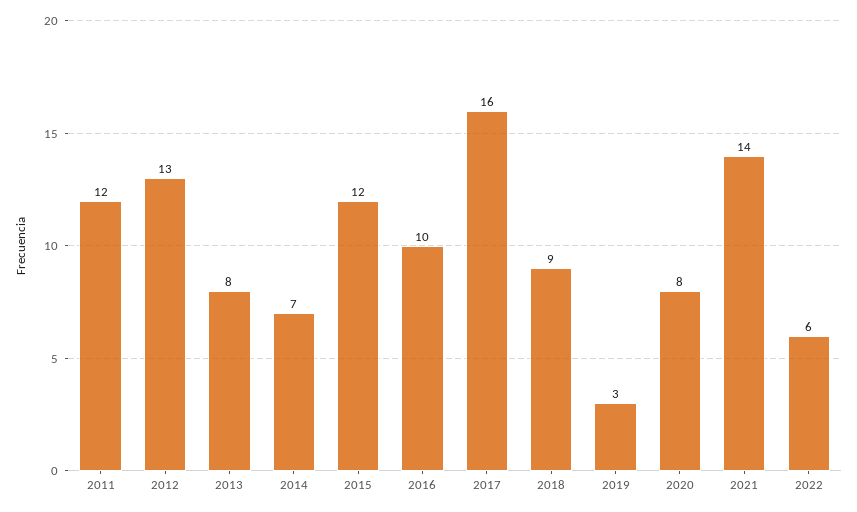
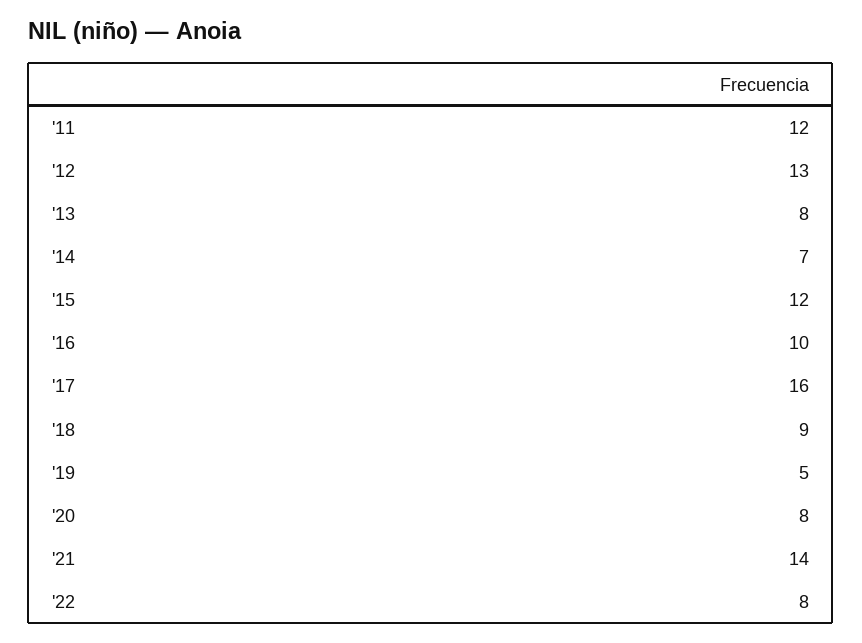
2019: 3 -> 5
2022: 6 -> 8

